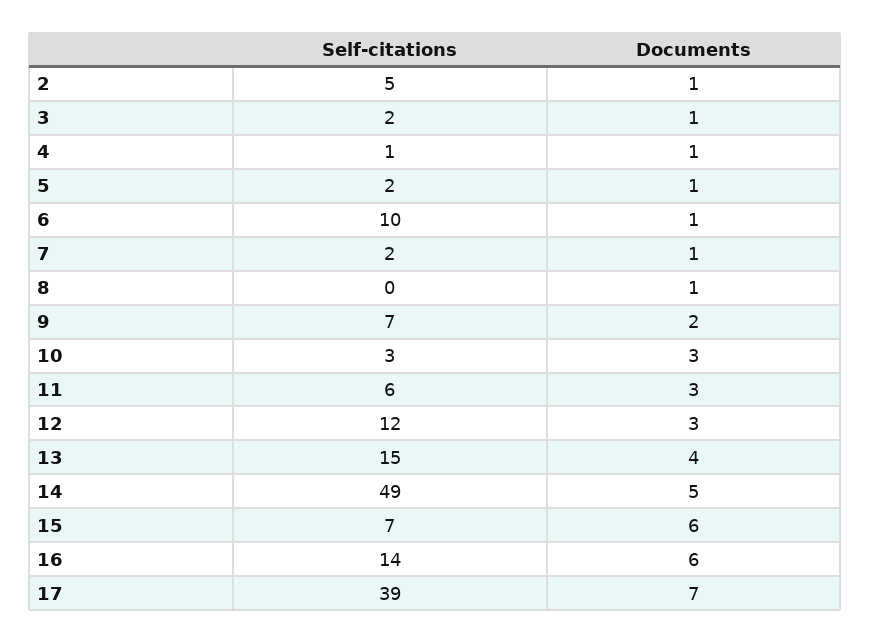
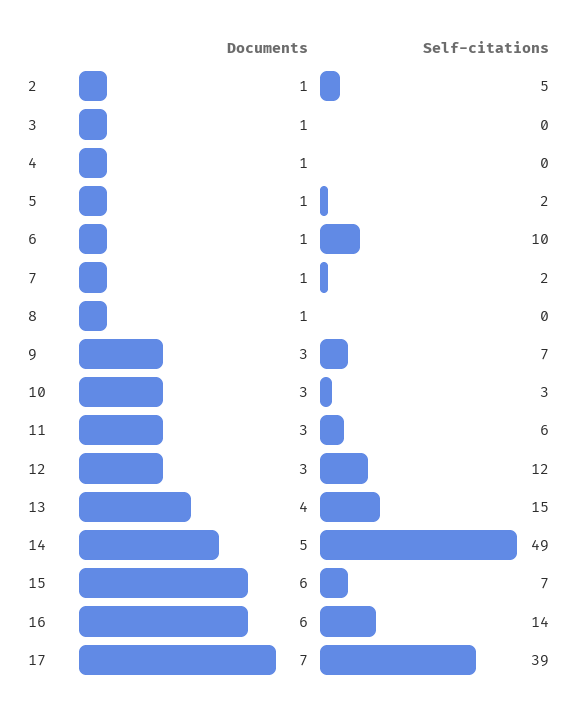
Self-citations, 3: 2 -> 0
Self-citations, 4: 1 -> 0
Documents, 9: 2 -> 3

